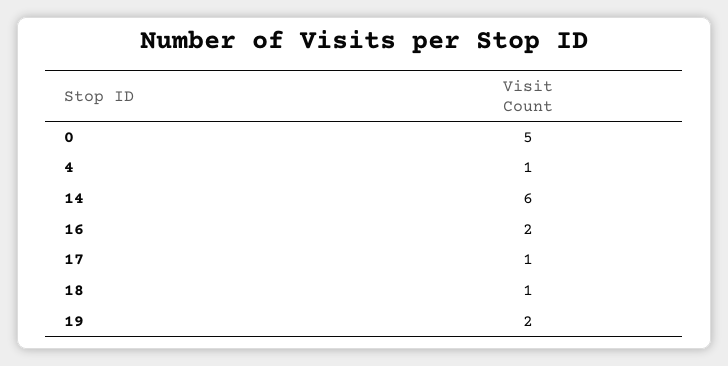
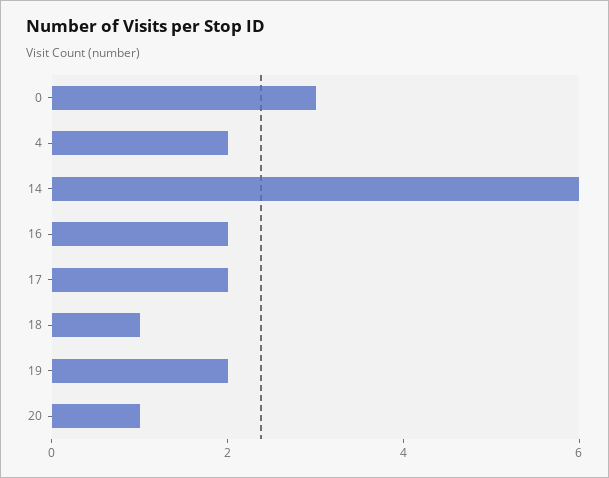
0: 5 -> 3
4: 1 -> 2
17: 1 -> 2
20: none -> 1

